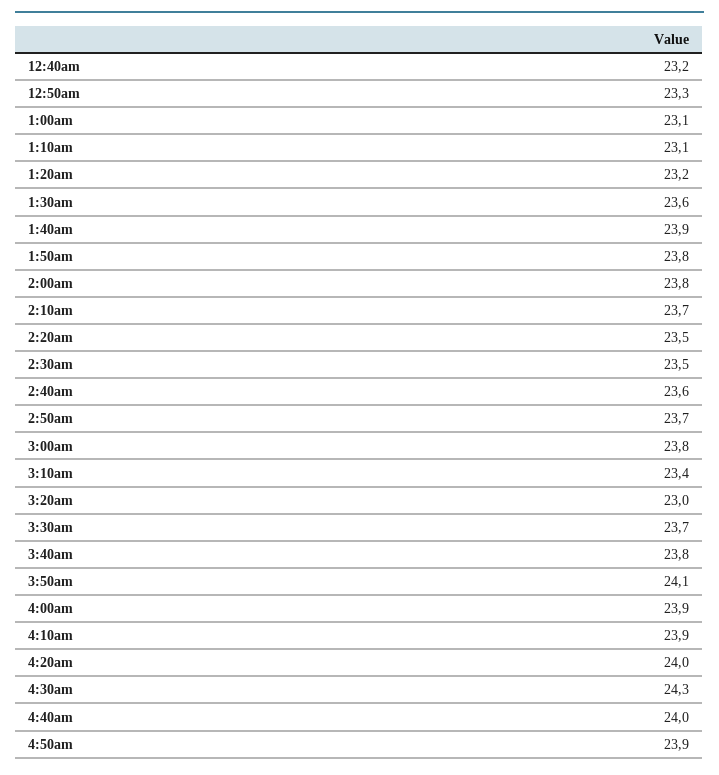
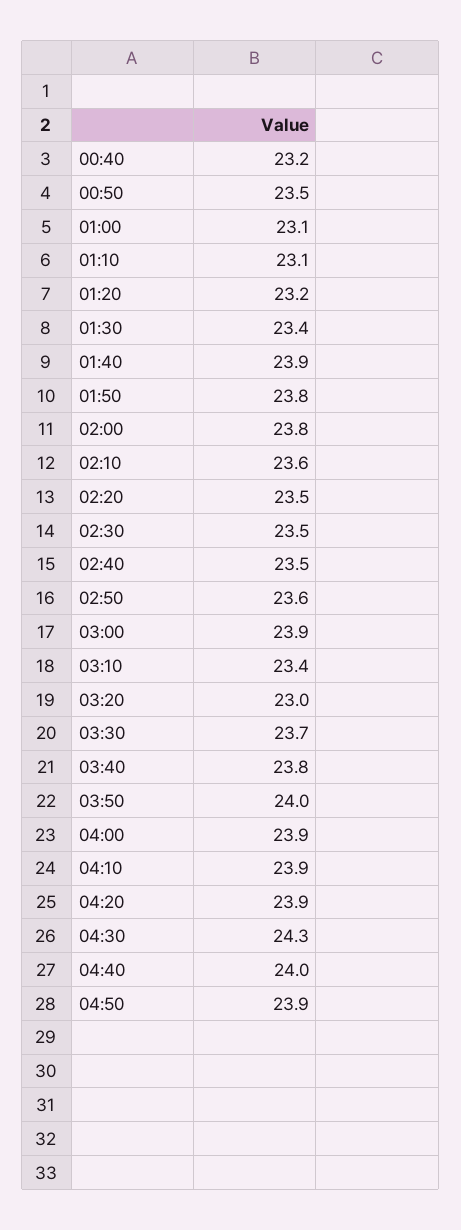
12:50am: 23.3 -> 23.5
1:30am: 23.6 -> 23.4
2:10am: 23.7 -> 23.6
2:40am: 23.6 -> 23.5
2:50am: 23.7 -> 23.6
3:00am: 23.8 -> 23.9
3:50am: 24.1 -> 24
4:20am: 24 -> 23.9

